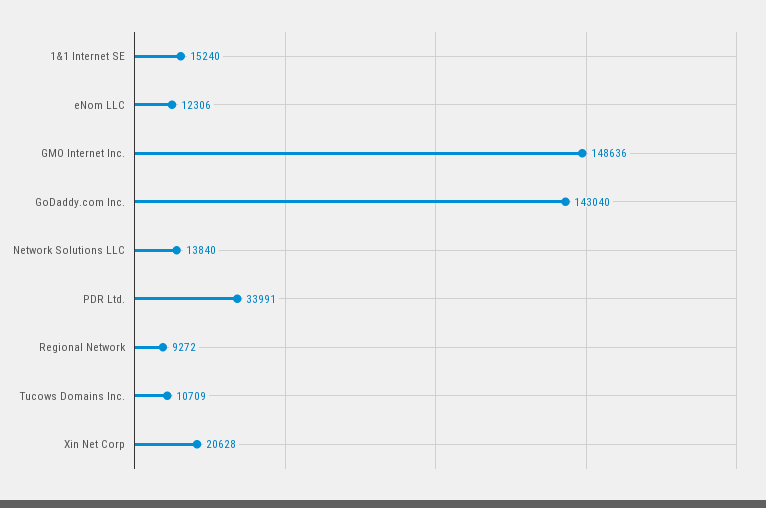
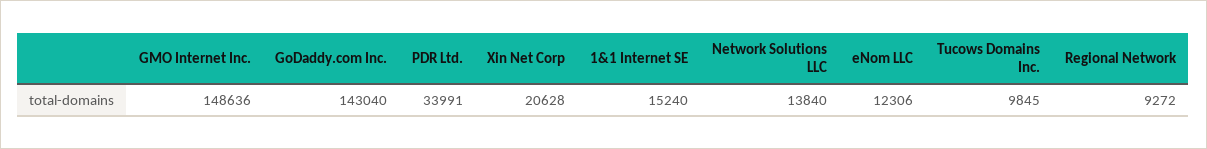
Tucows Domains Inc.: 10709 -> 9845

